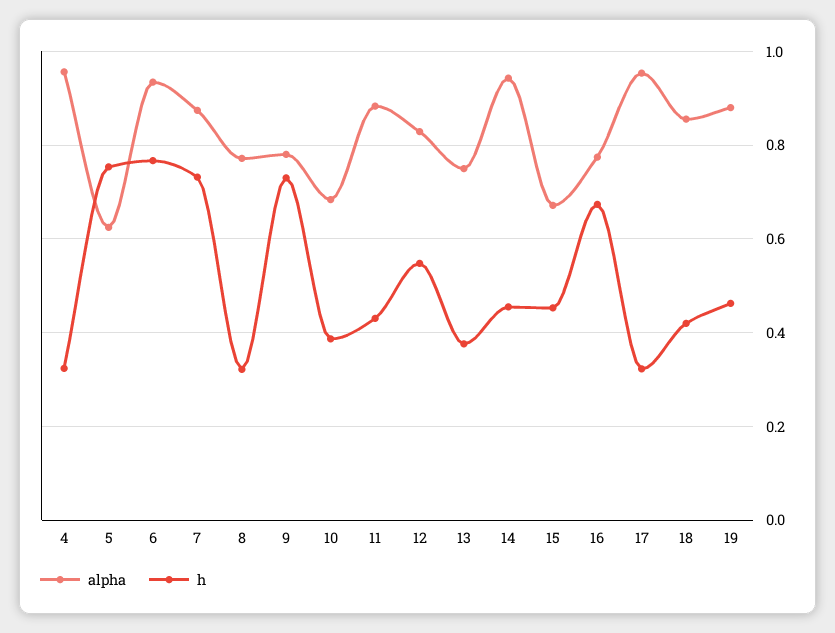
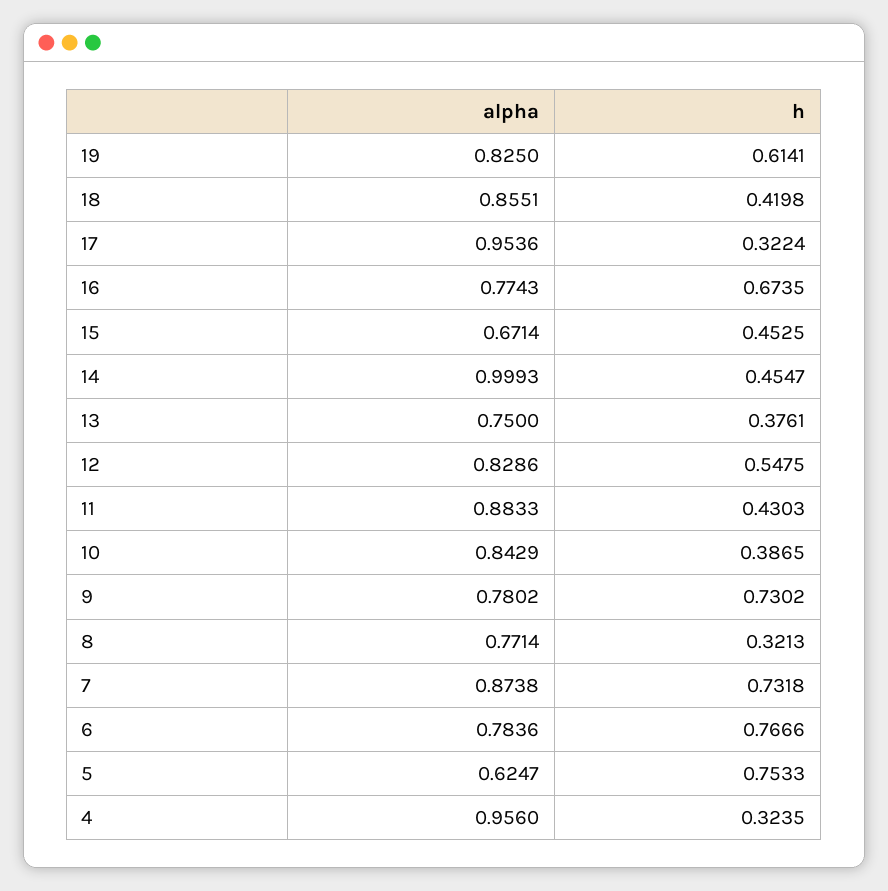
alpha, 6: 0.94 -> 0.7836
alpha, 10: 0.68 -> 0.8429
alpha, 14: 0.94 -> 0.9993
alpha, 19: 0.88 -> 0.825
h, 19: 0.46 -> 0.6141

